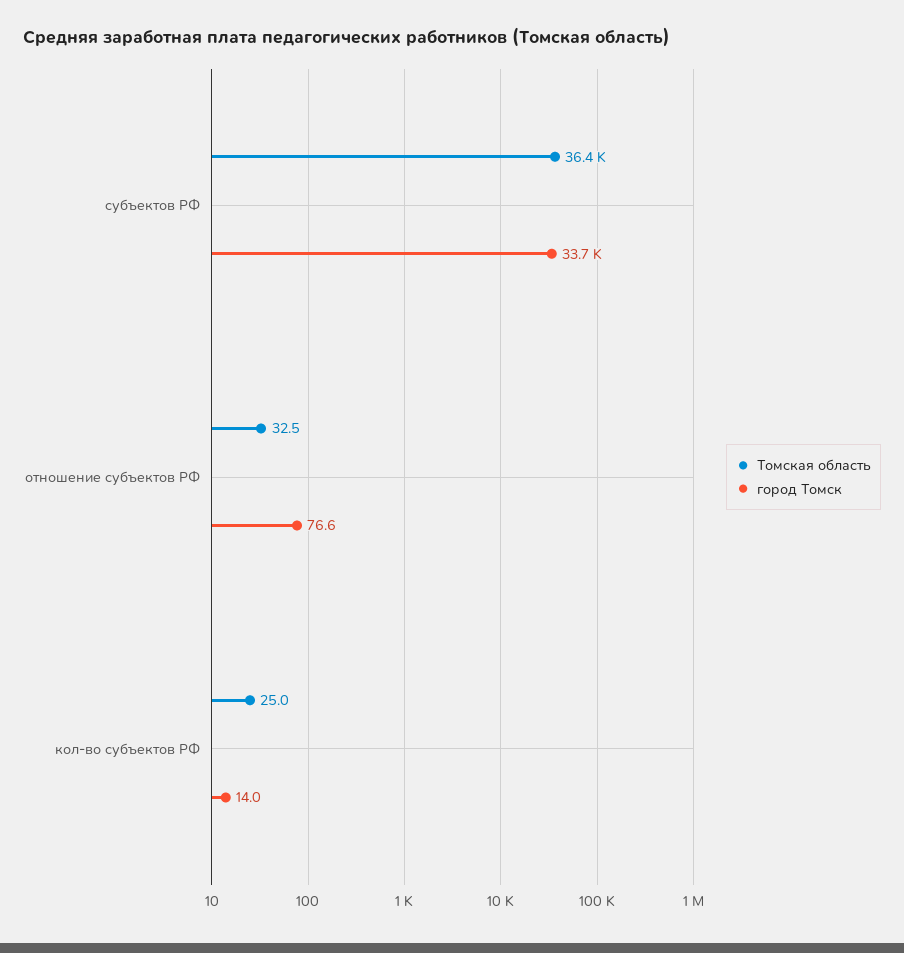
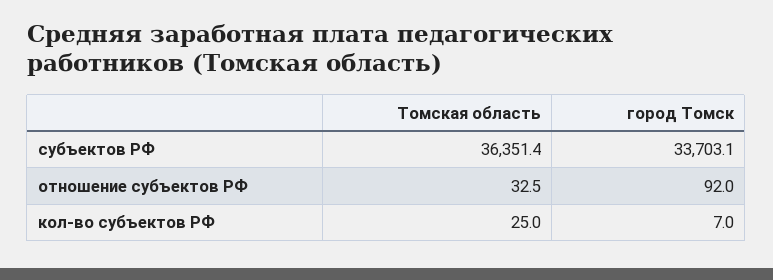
город Томск, отношение субъектов РФ: 76.6 -> 92
город Томск, кол-во субъектов РФ: 14 -> 7

